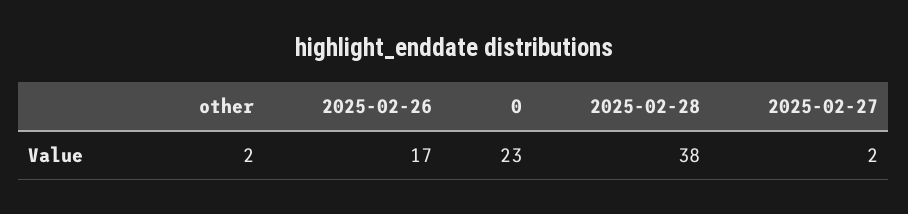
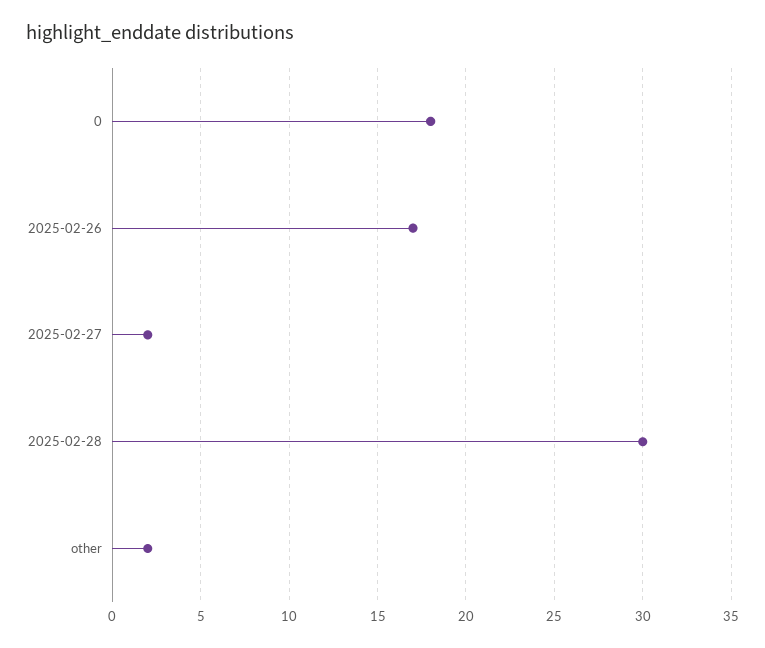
0: 23 -> 18
2025-02-28: 38 -> 30

